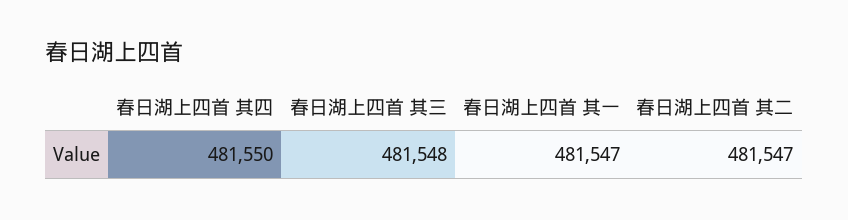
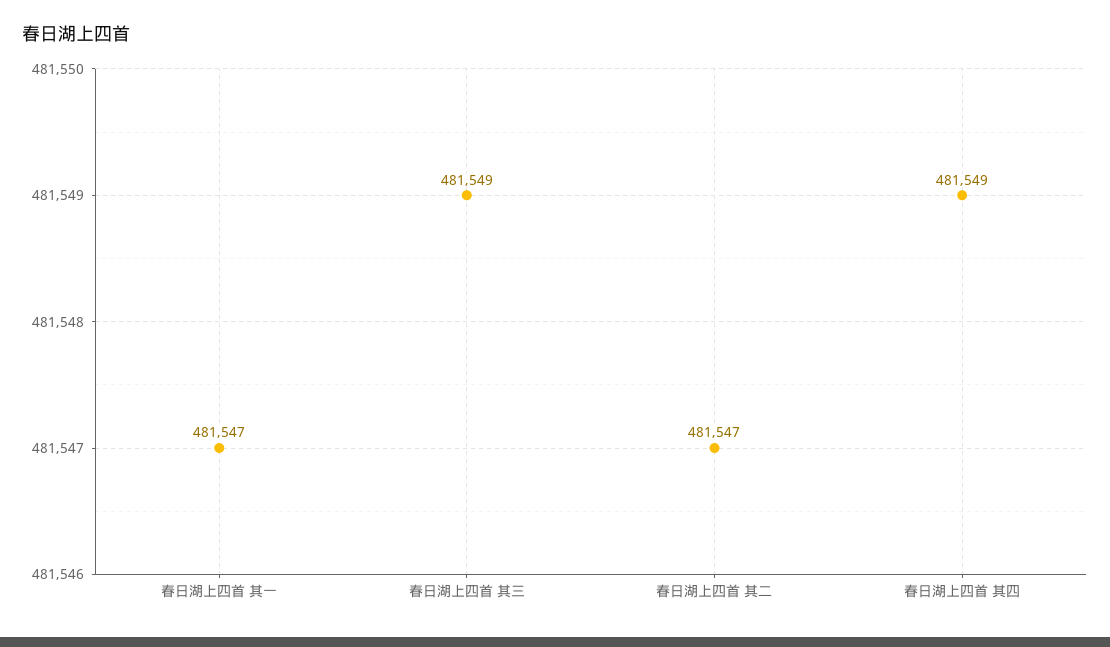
春日湖上四首 其四: 481550 -> 481549
春日湖上四首 其三: 481548 -> 481549

